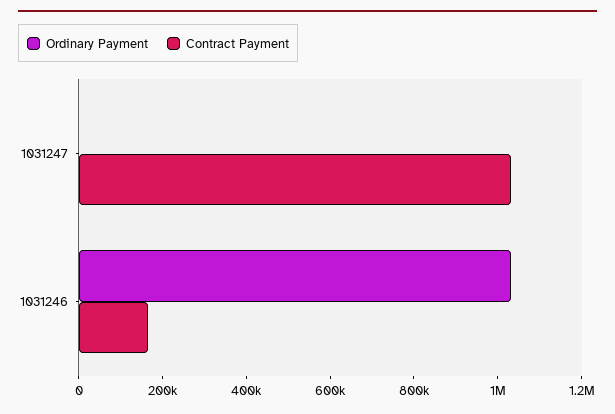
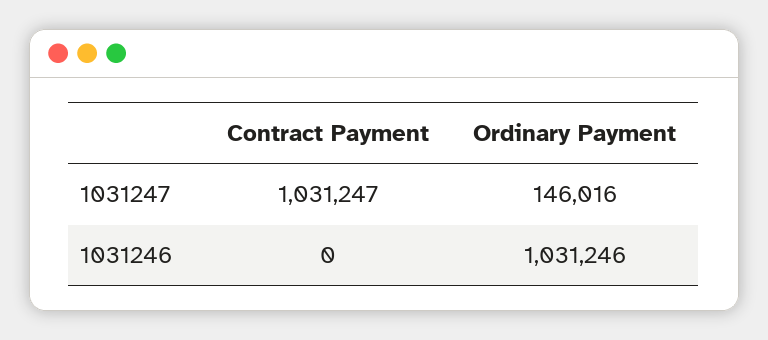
Ordinary Payment, 1031247: 0 -> 146016
Contract Payment, 1031246: 150000 -> 0

